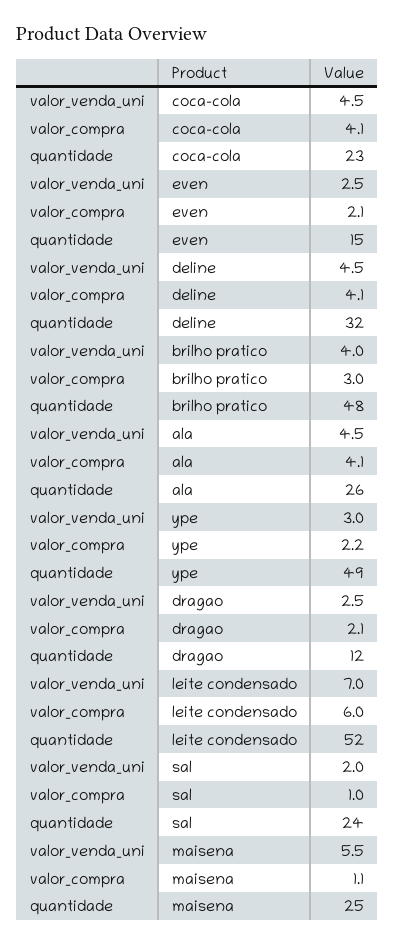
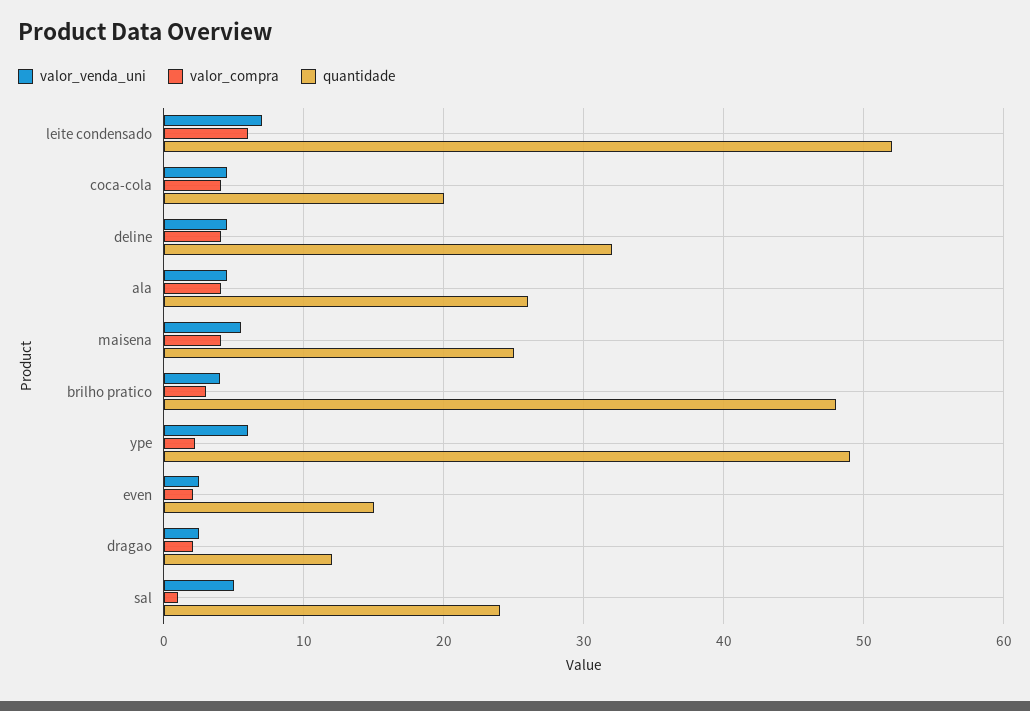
quantidade, coca-cola: 23 -> 20
valor_venda_uni, ype: 3 -> 6
valor_venda_uni, sal: 2 -> 5
valor_compra, maisena: 1.1 -> 4

